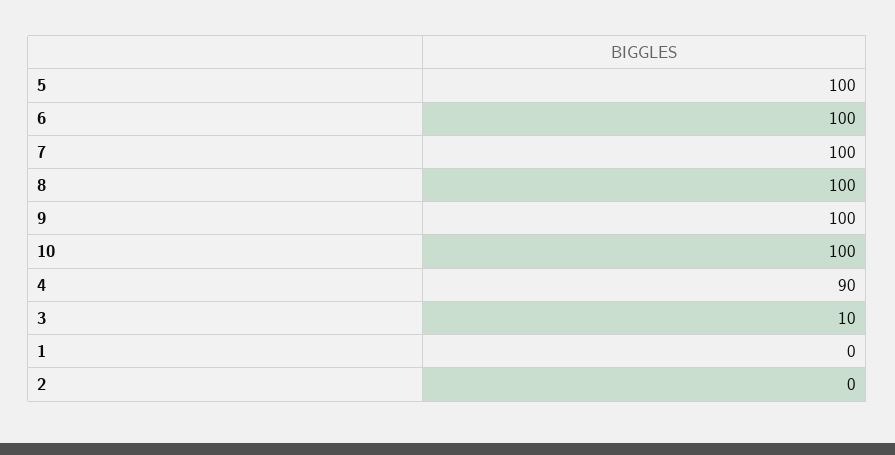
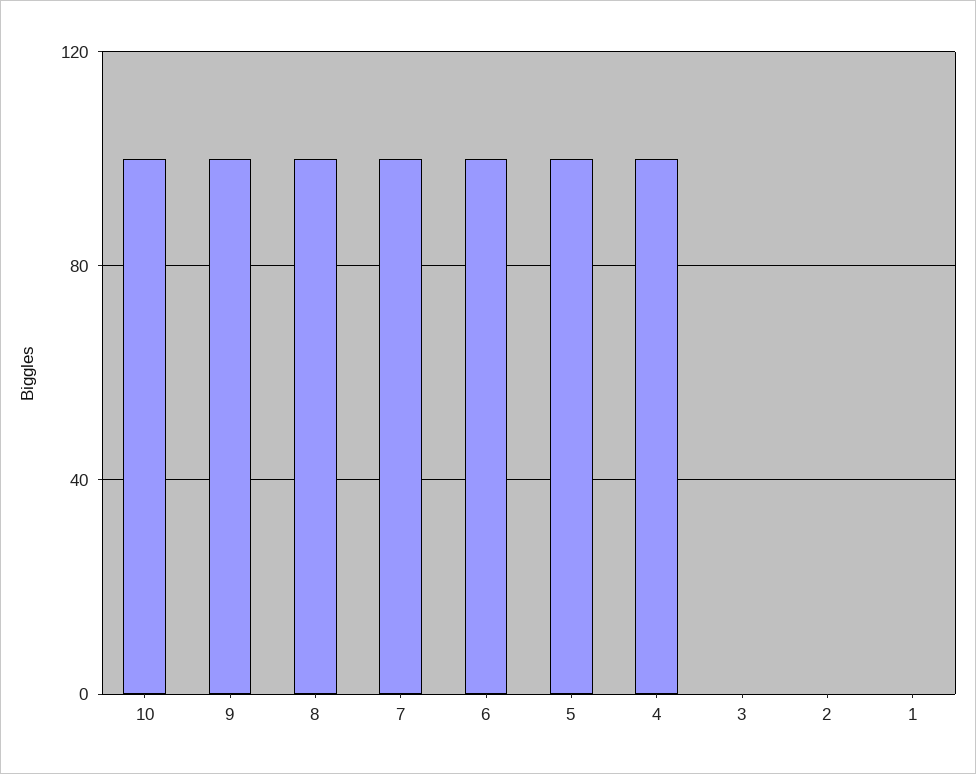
4: 90 -> 100
3: 10 -> 0

